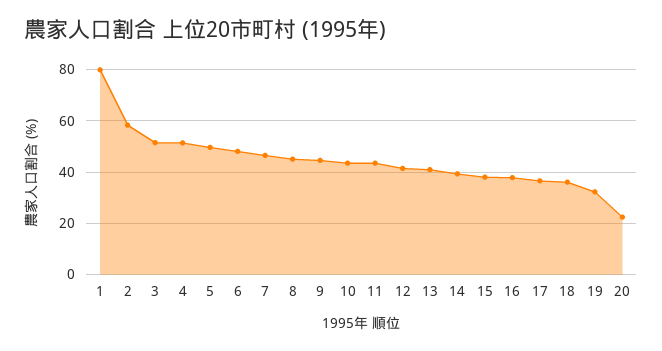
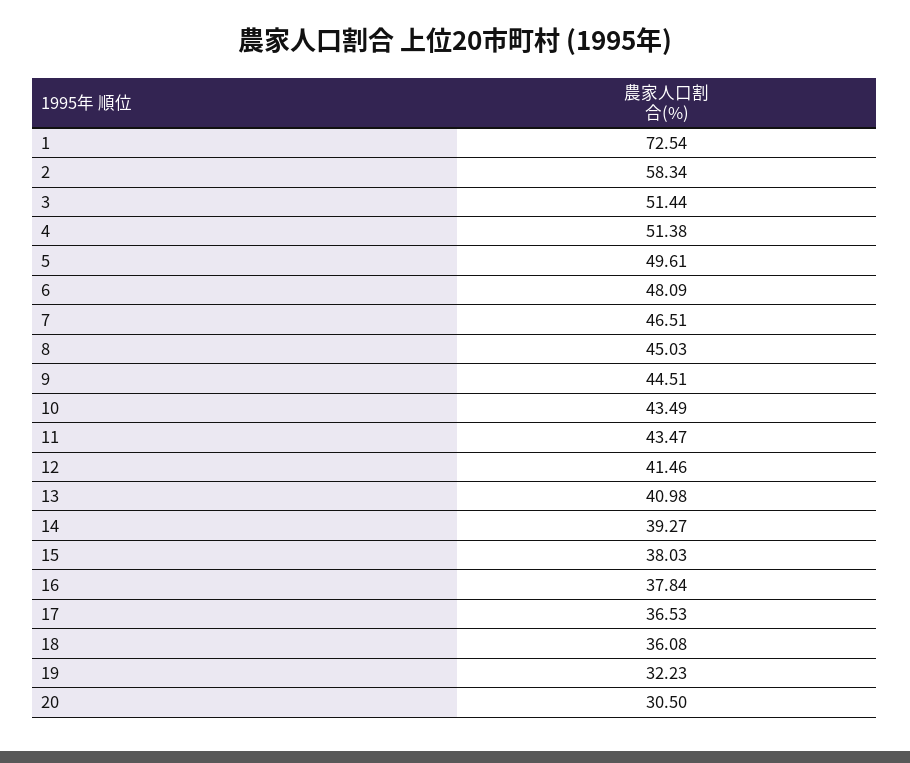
1: 80 -> 72.54
20: 22.5 -> 30.5

